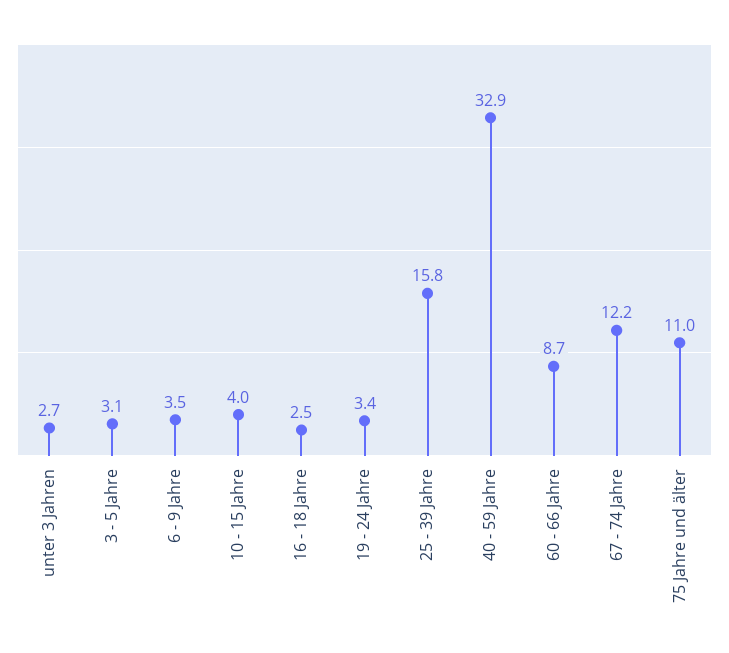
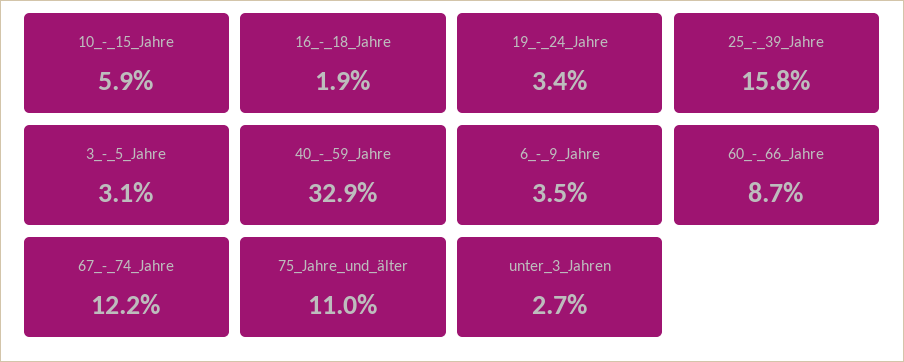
10 - 15 Jahre: 4 -> 5.9
16 - 18 Jahre: 2.5 -> 1.9

